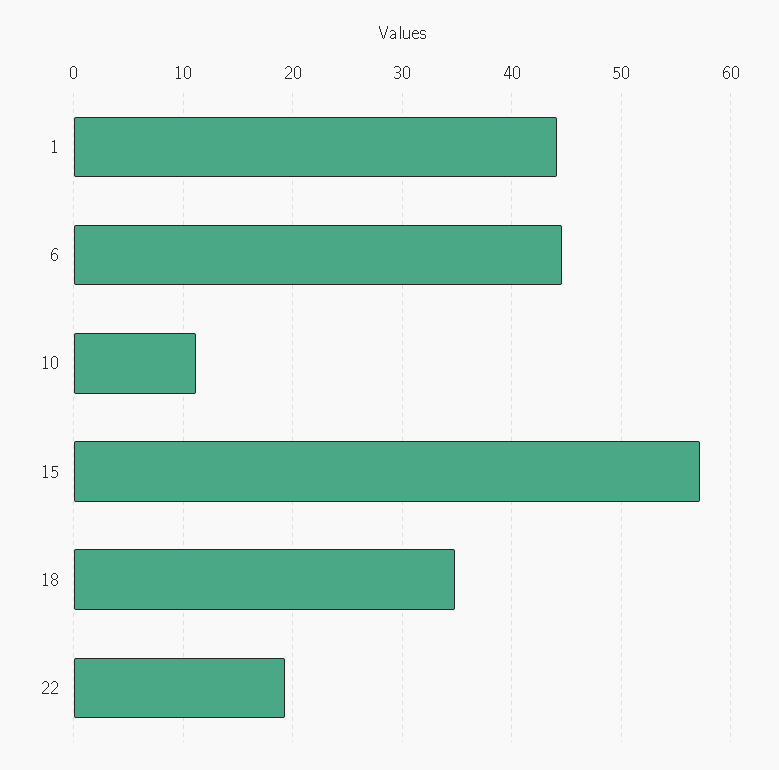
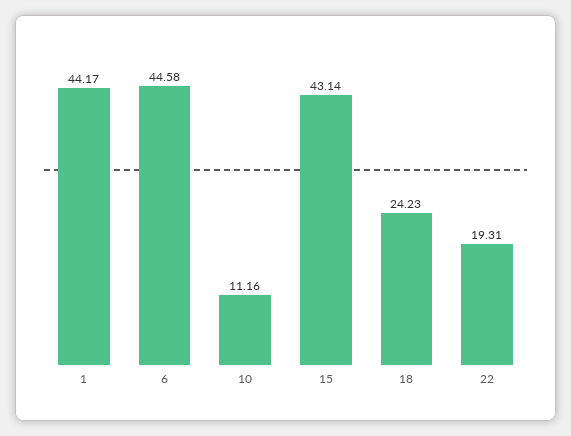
15: 57 -> 43.14
18: 35 -> 24.23

